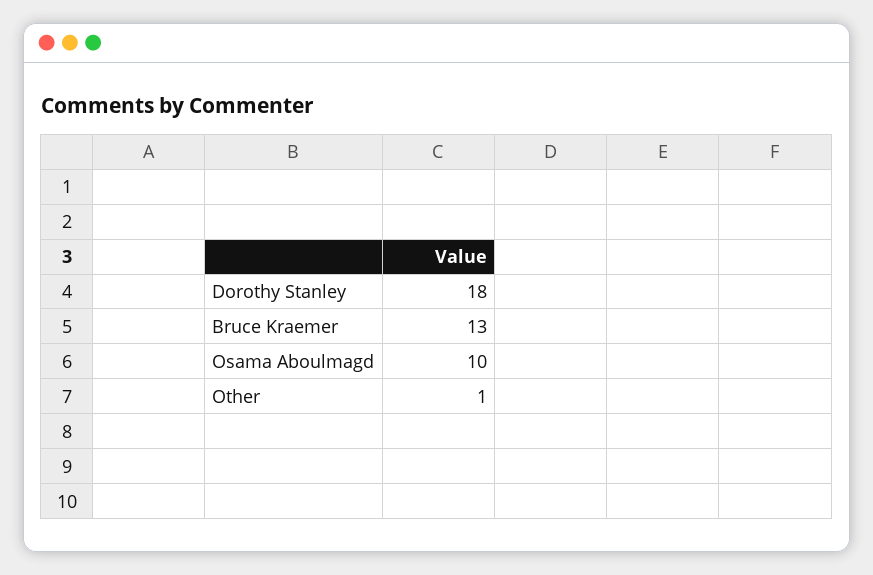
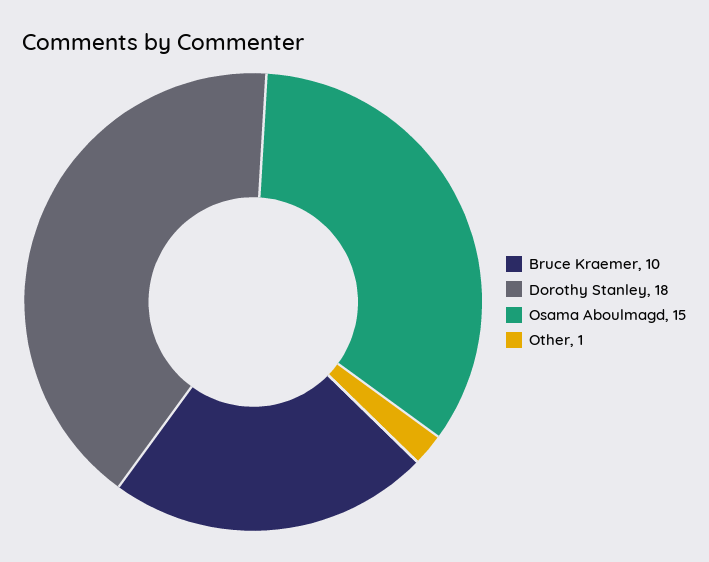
Bruce Kraemer: 13 -> 10
Osama Aboulmagd: 10 -> 15

